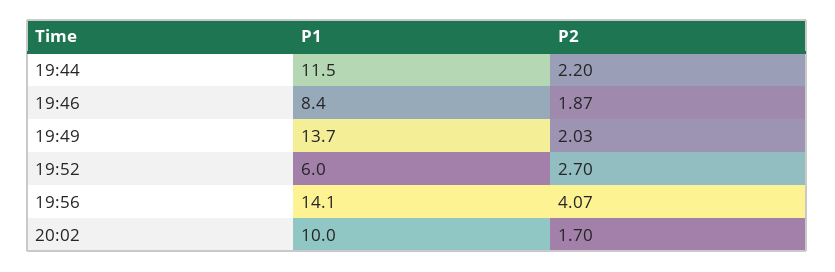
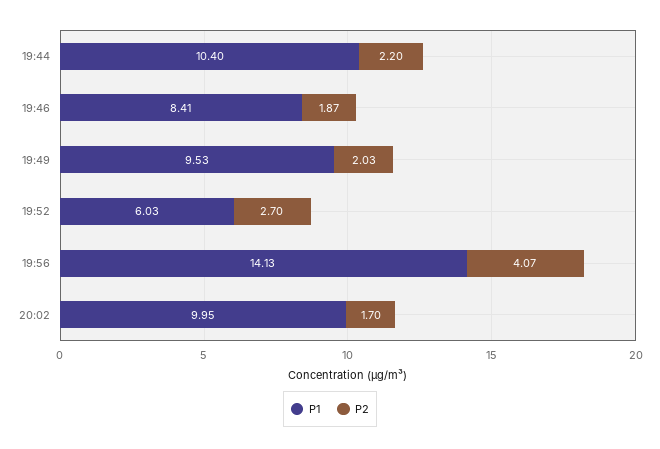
P1, 19:44: 11.5 -> 10.4
P1, 19:49: 13.7 -> 9.53

